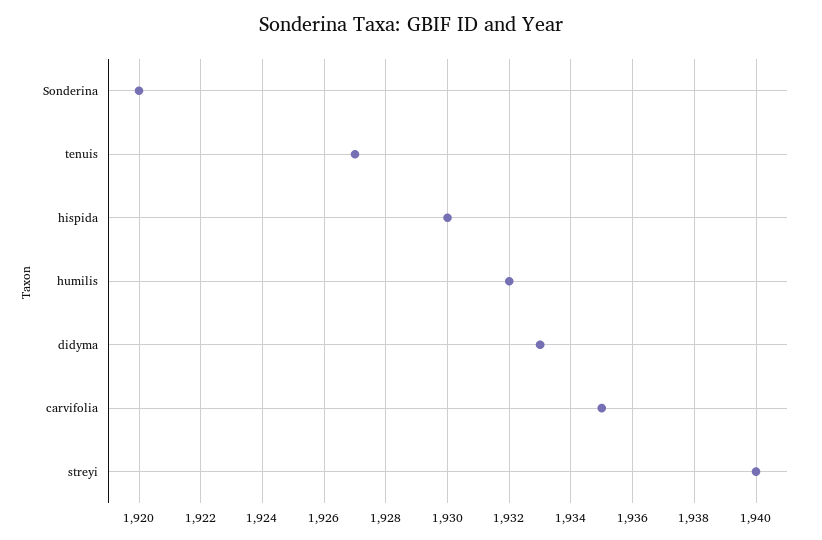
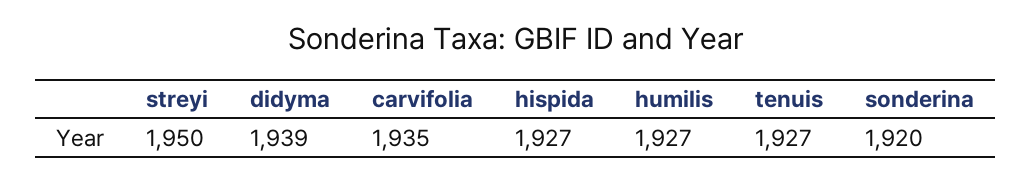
hispida: 1930 -> 1927
humilis: 1932 -> 1927
didyma: 1933 -> 1939
streyi: 1940 -> 1950

